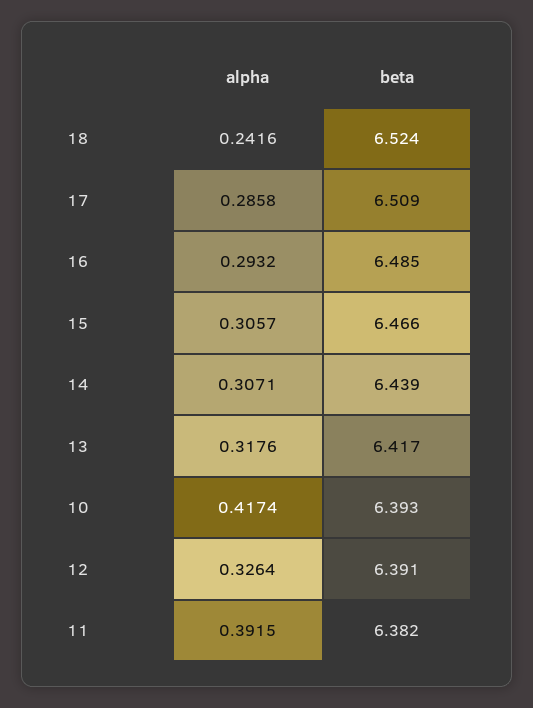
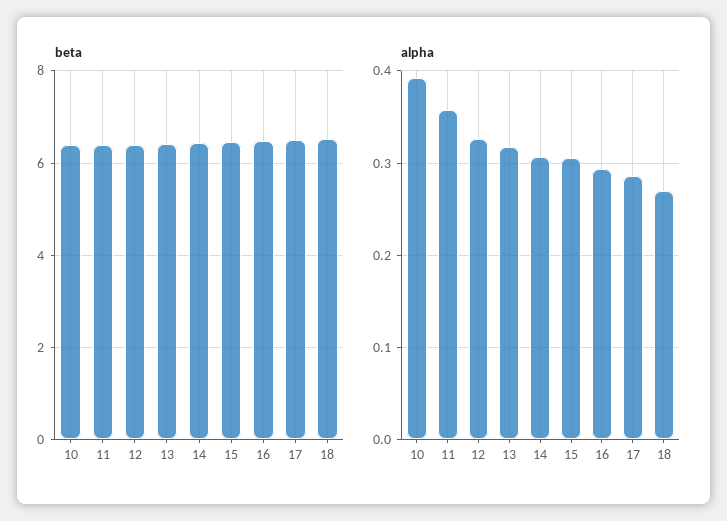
alpha, 18: 0.2416 -> 0.27
alpha, 10: 0.4174 -> 0.39
alpha, 11: 0.3915 -> 0.36

